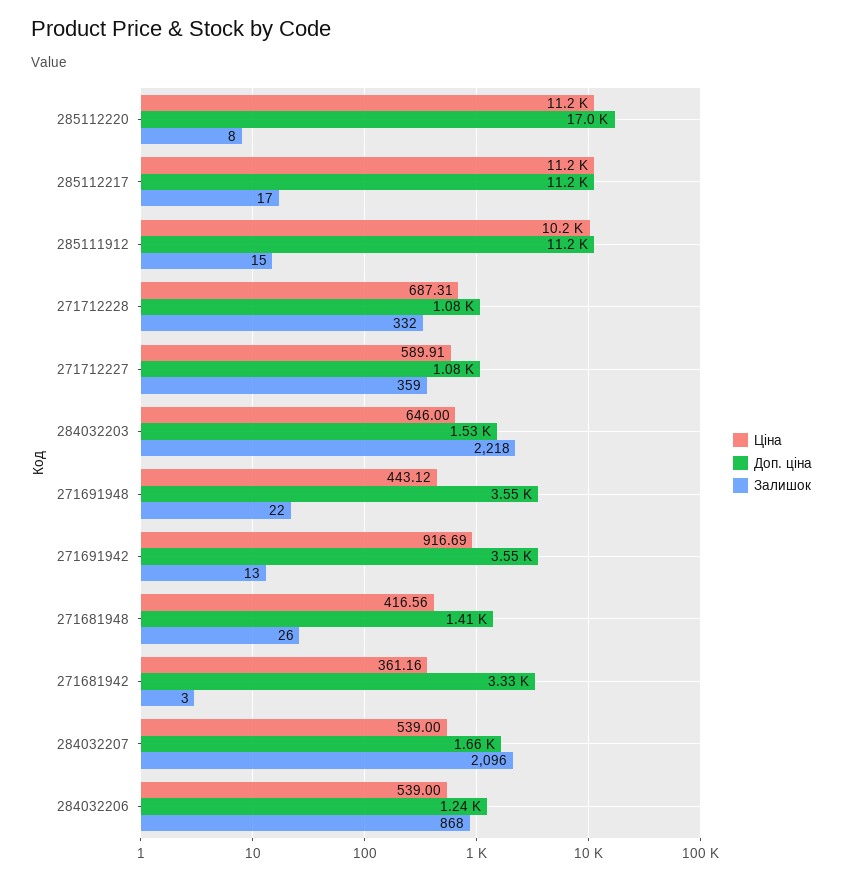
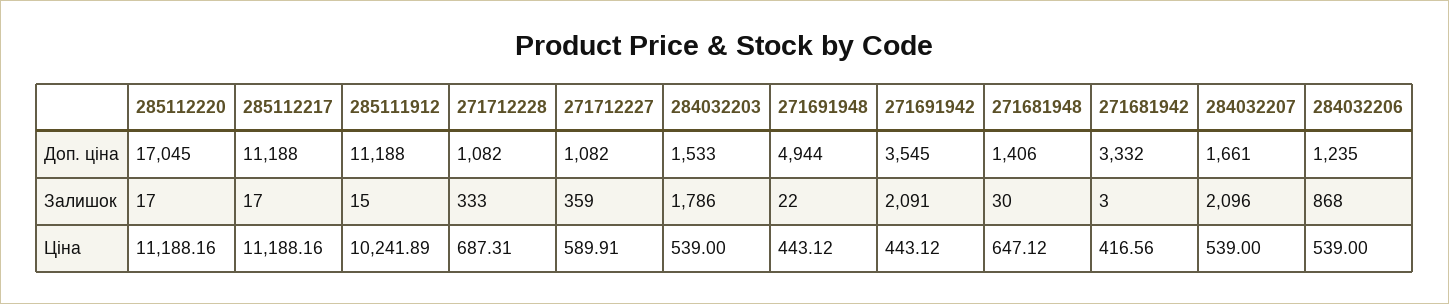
Залишок, 285112220: 8 -> 17
Залишок, 271712228: 332 -> 333
Ціна, 284032203: 646 -> 539
Залишок, 284032203: 2218 -> 1786
Доп. ціна, 271691948: 3550 -> 4944
Ціна, 271691942: 916.69 -> 443.12
Залишок, 271691942: 13 -> 2091
Ціна, 271681948: 416.56 -> 647.12
Залишок, 271681948: 26 -> 30
Ціна, 271681942: 361.16 -> 416.56

